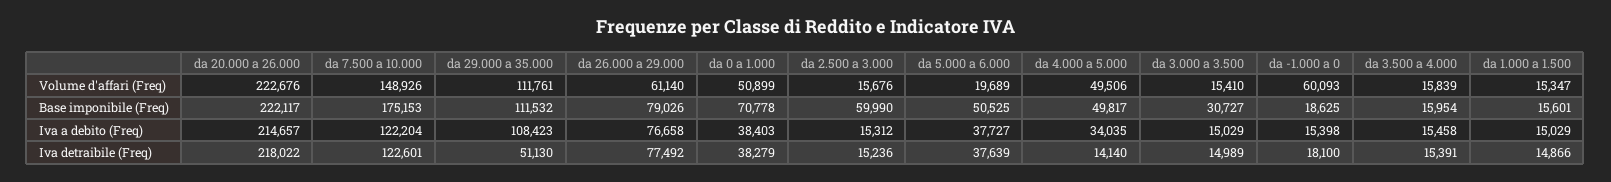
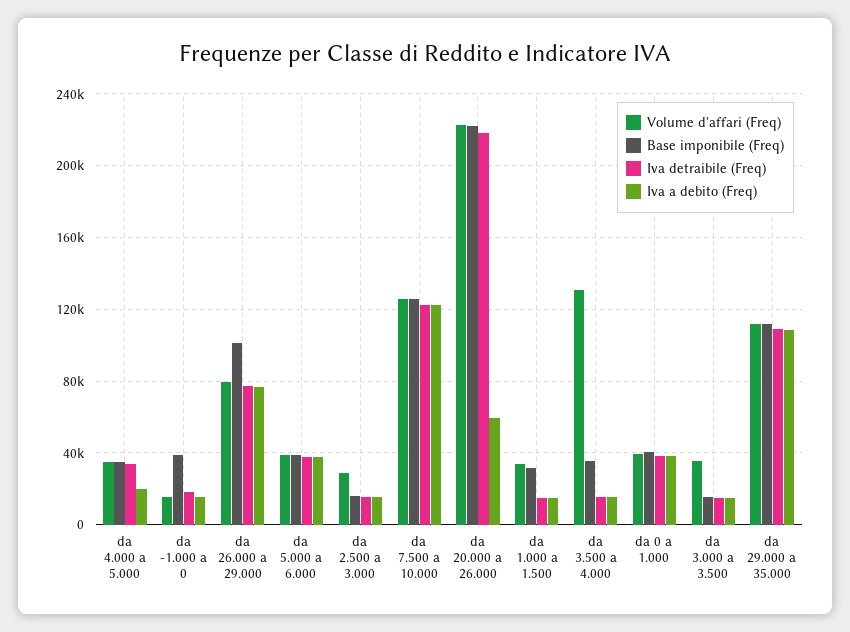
Volume d'affari (Freq), da 7.500 a 10.000: 148926 -> 125000
Volume d'affari (Freq), da 26.000 a 29.000: 61140 -> 80000
Volume d'affari (Freq), da 0 a 1.000: 50899 -> 40000
Volume d'affari (Freq), da 2.500 a 3.000: 15676 -> 30000
Volume d'affari (Freq), da 5.000 a 6.000: 19689 -> 40000
Volume d'affari (Freq), da 4.000 a 5.000: 49506 -> 35000
Volume d'affari (Freq), da 3.000 a 3.500: 15410 -> 35000
Volume d'affari (Freq), da -1.000 a 0: 60093 -> 15000
Volume d'affari (Freq), da 3.500 a 4.000: 15839 -> 130000
Volume d'affari (Freq), da 1.000 a 1.500: 15347 -> 35000
Base imponibile (Freq), da 7.500 a 10.000: 175153 -> 125000
Base imponibile (Freq), da 26.000 a 29.000: 79026 -> 100000
Base imponibile (Freq), da 0 a 1.000: 70778 -> 40000
Base imponibile (Freq), da 2.500 a 3.000: 59990 -> 15000
Base imponibile (Freq), da 5.000 a 6.000: 50525 -> 40000
Base imponibile (Freq), da 4.000 a 5.000: 49817 -> 35000
Base imponibile (Freq), da 3.000 a 3.500: 30727 -> 15000
Base imponibile (Freq), da -1.000 a 0: 18625 -> 40000
Base imponibile (Freq), da 3.500 a 4.000: 15954 -> 35000
Base imponibile (Freq), da 1.000 a 1.500: 15601 -> 30000
Iva a debito (Freq), da 20.000 a 26.000: 214657 -> 60000
Iva a debito (Freq), da 4.000 a 5.000: 34035 -> 20000
Iva detraibile (Freq), da 29.000 a 35.000: 51130 -> 110000
Iva detraibile (Freq), da 4.000 a 5.000: 14140 -> 35000

